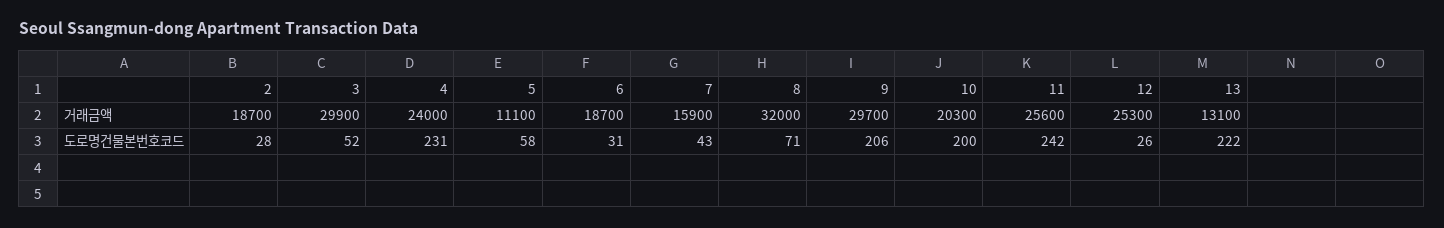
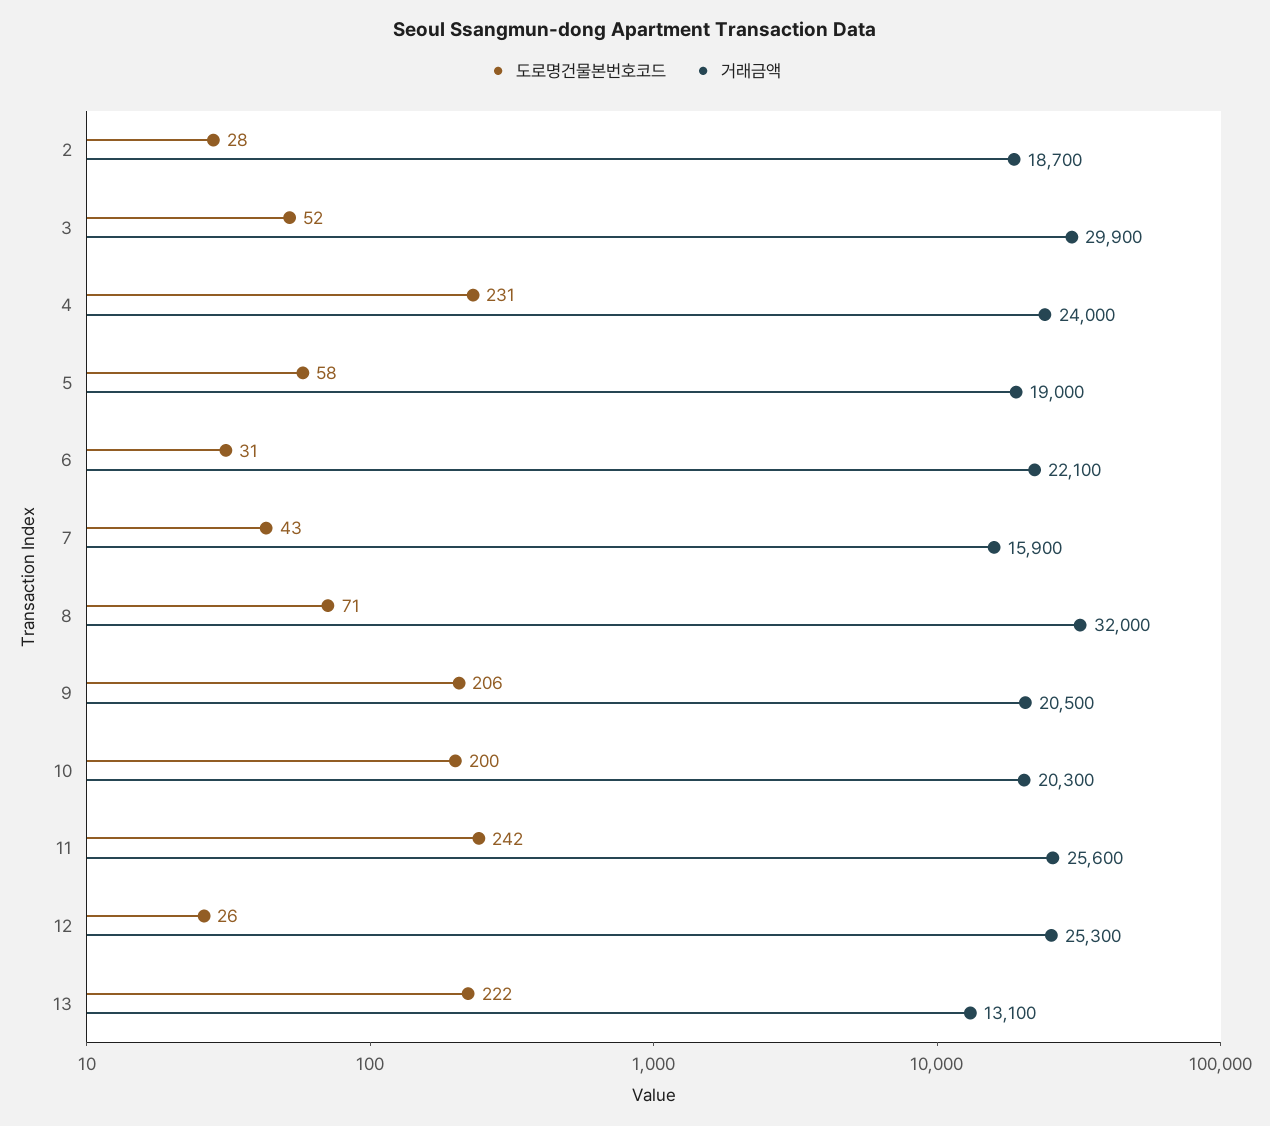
거래금액, 5: 11100 -> 19000
거래금액, 6: 18700 -> 22100
거래금액, 9: 29700 -> 20500

